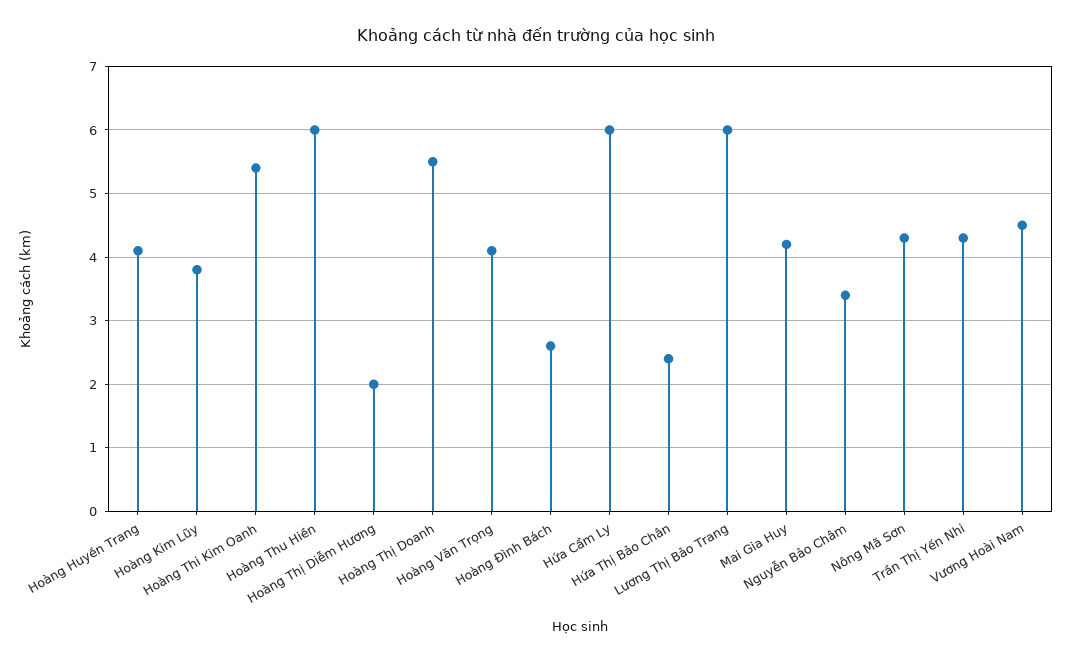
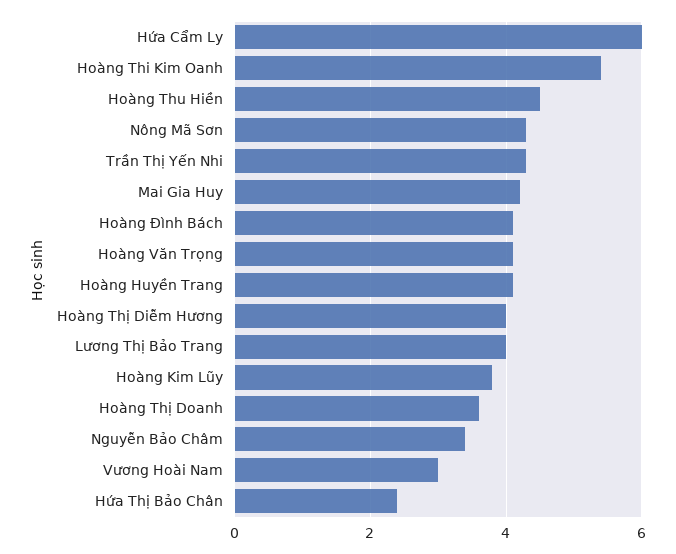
Hoàng Thu Hiền: 6 -> 4.5
Hoàng Thị Diễm Hương: 2 -> 4
Hoàng Thị Doanh: 5.5 -> 3.5
Hoàng Đình Bách: 2.6 -> 4
Lương Thị Bảo Trang: 6 -> 4
Vương Hoài Nam: 4.5 -> 3

